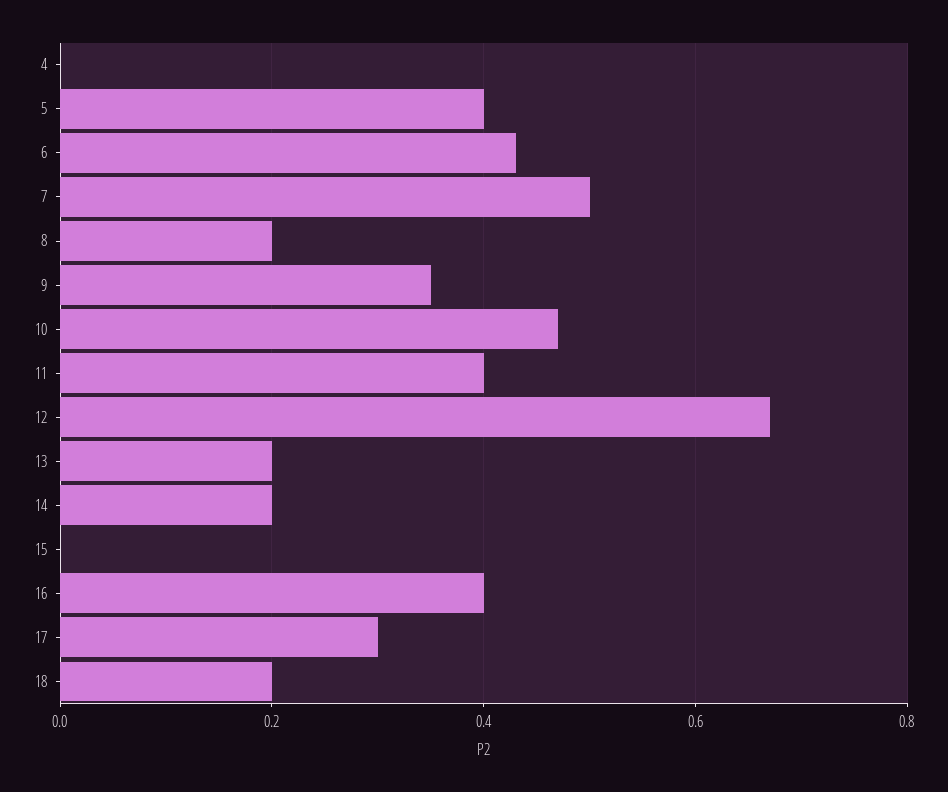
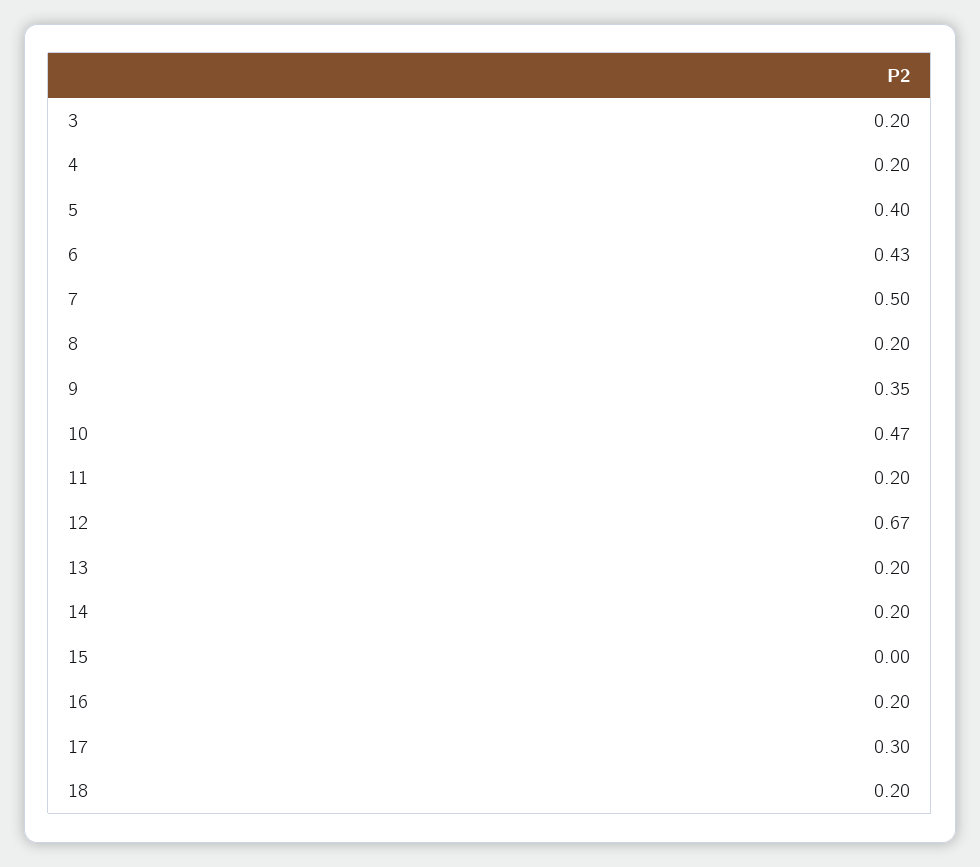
4: 0 -> 0.2
11: 0.4 -> 0.2
16: 0.4 -> 0.2
3: none -> 0.2

